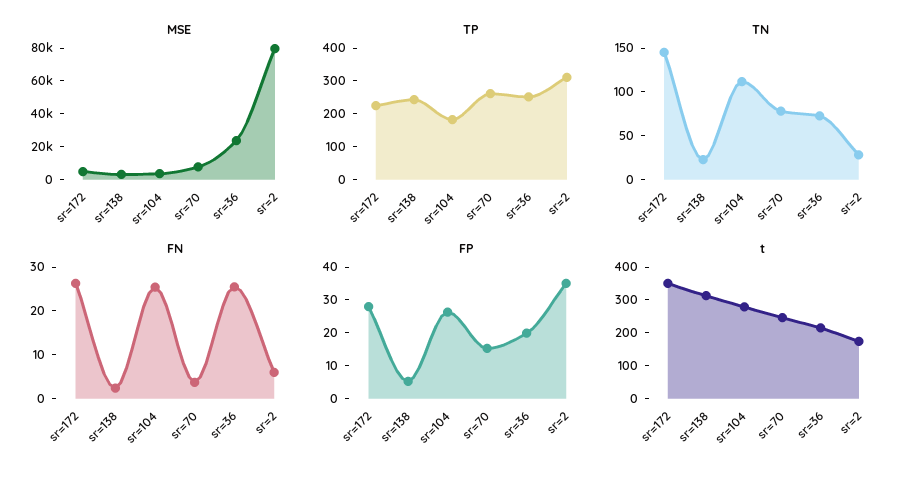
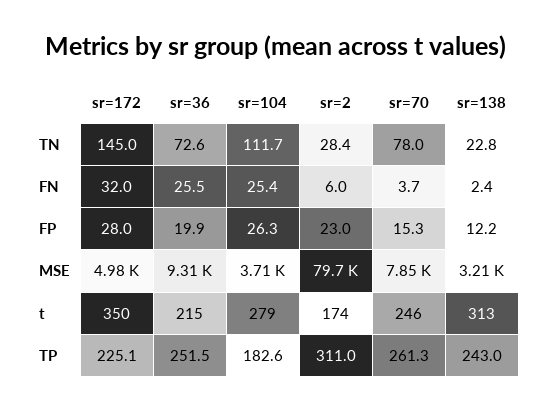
MSE, sr=36: 25000 -> 9310
FN, sr=172: 26 -> 32
FP, sr=138: 5 -> 12.2
FP, sr=2: 35 -> 23

